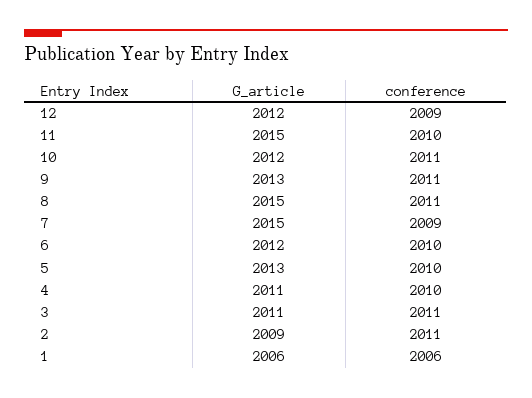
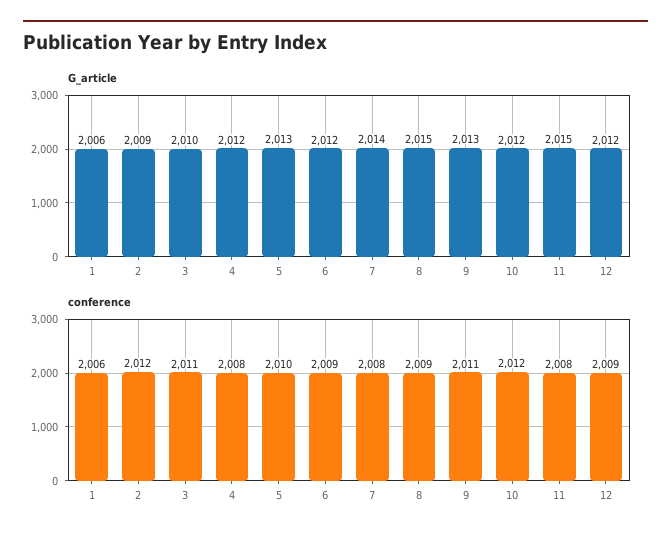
conference, 11: 2010 -> 2008
conference, 10: 2011 -> 2012
conference, 8: 2011 -> 2009
G_article, 7: 2015 -> 2014
conference, 7: 2009 -> 2008
conference, 6: 2010 -> 2009
G_article, 4: 2011 -> 2012
conference, 4: 2010 -> 2008
G_article, 3: 2011 -> 2010
conference, 2: 2011 -> 2012

